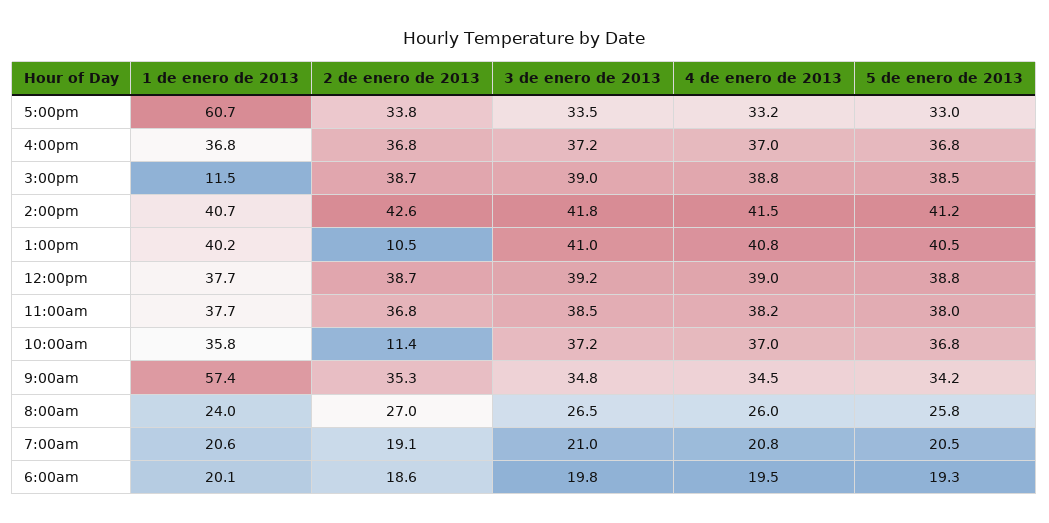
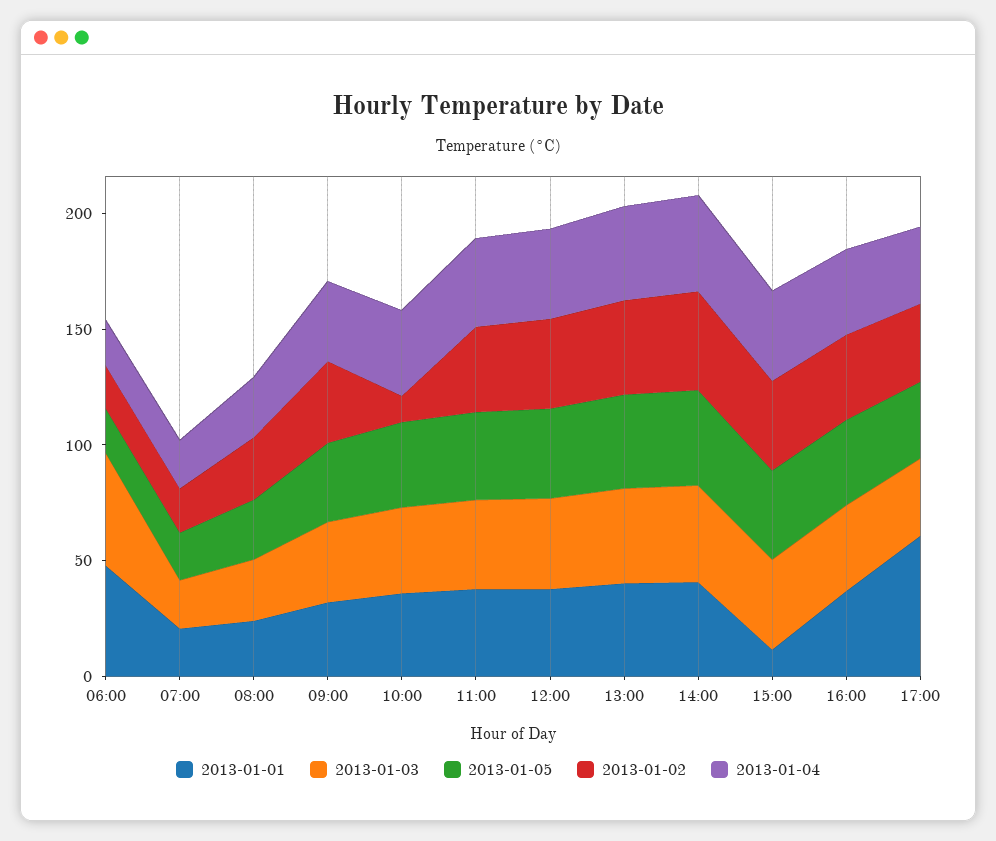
2 de enero de 2013, 1:00pm: 10.5 -> 40
1 de enero de 2013, 9:00am: 57.4 -> 30
1 de enero de 2013, 6:00am: 20.1 -> 50
3 de enero de 2013, 6:00am: 19.8 -> 50

